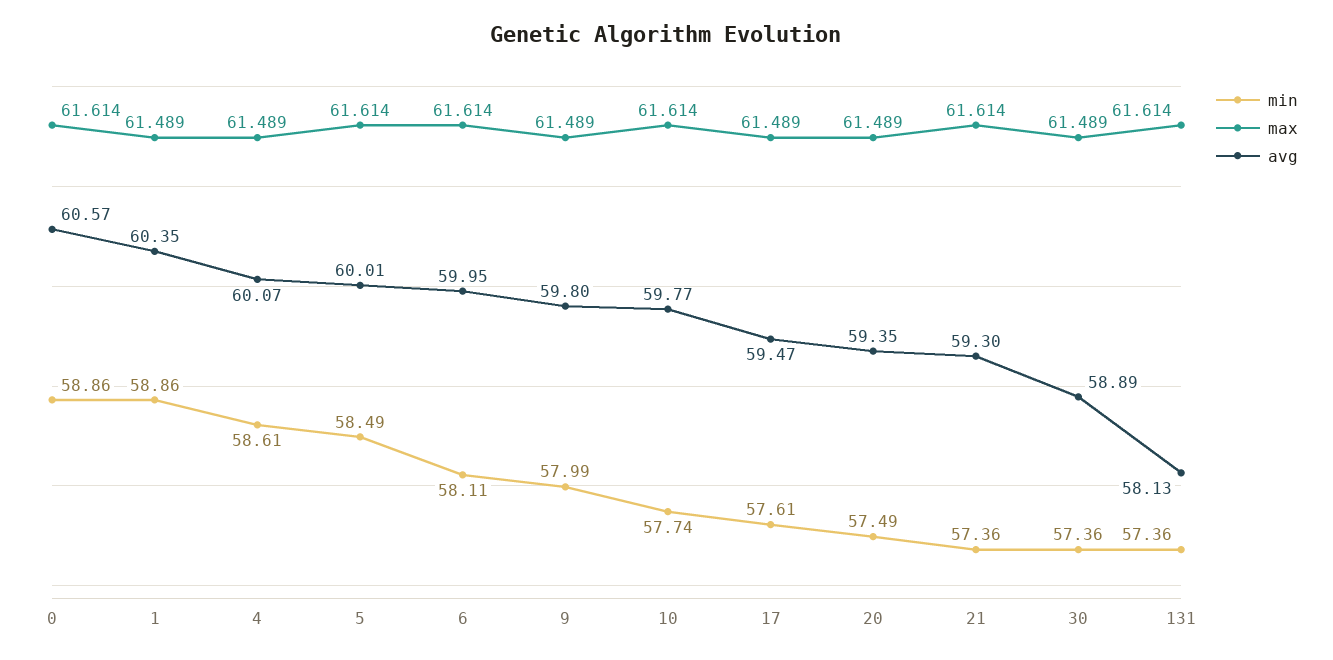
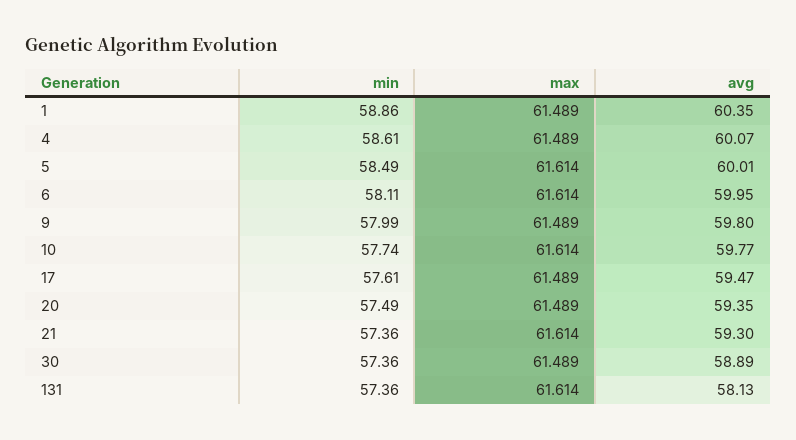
min, 0: 58.86 -> none
max, 0: 61.614 -> none
avg, 0: 60.57 -> none

